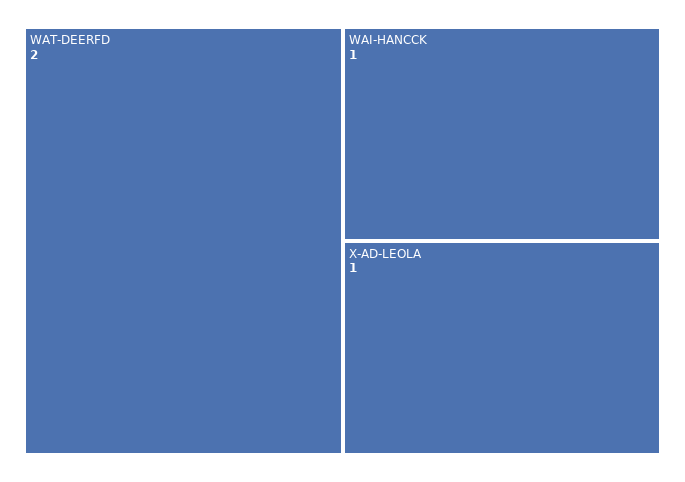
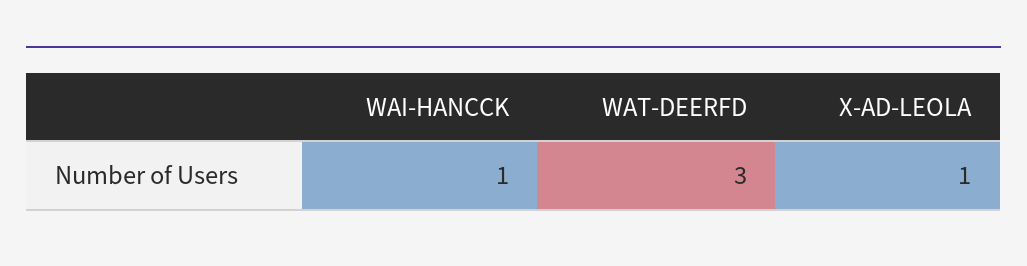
WAT-DEERFD: 2 -> 3

